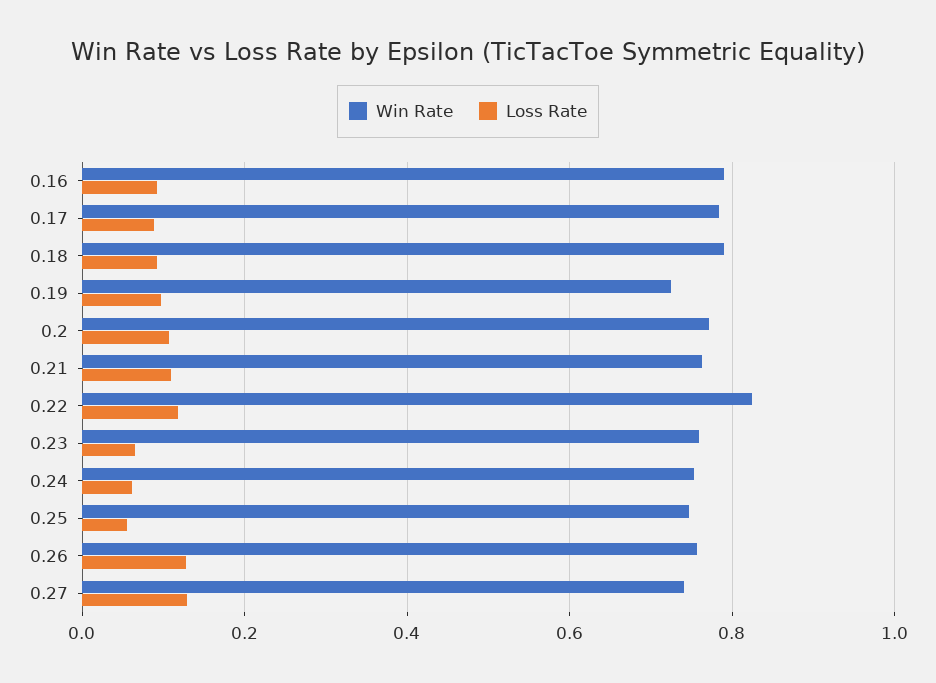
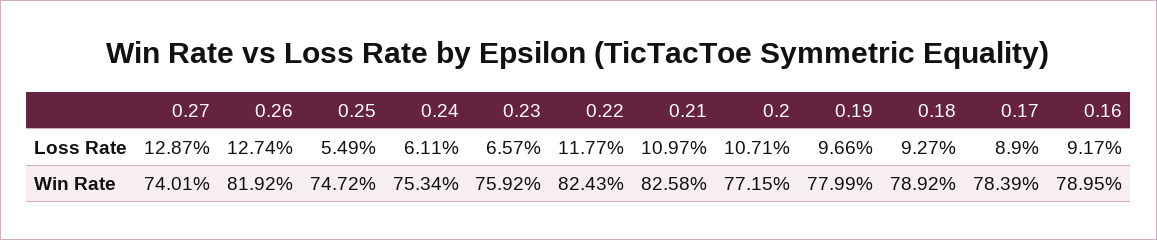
Win Rate, 0.19: 0.72 -> 0.7799
Win Rate, 0.21: 0.76 -> 0.8258
Win Rate, 0.26: 0.76 -> 0.8192

